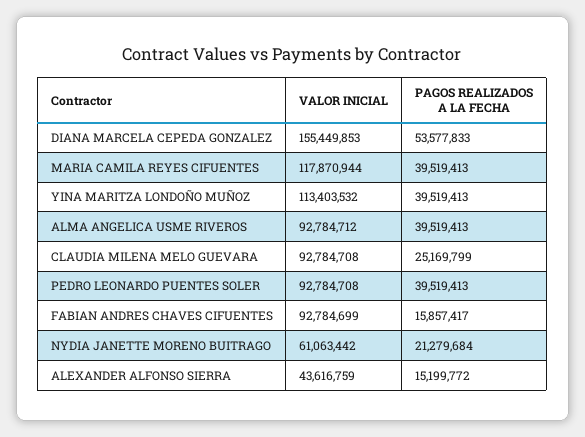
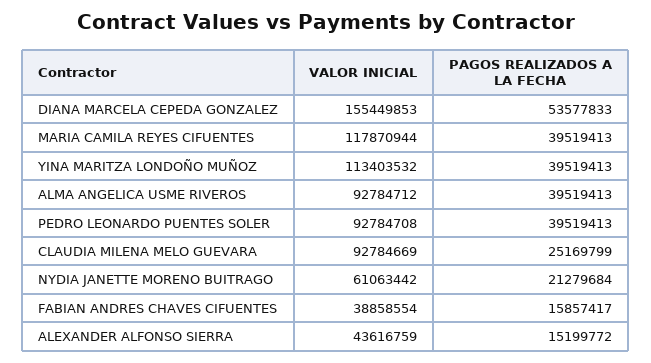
VALOR INICIAL, CLAUDIA MILENA MELO GUEVARA: 92784708 -> 92784669
VALOR INICIAL, FABIAN ANDRES CHAVES CIFUENTES: 92784699 -> 38858554

